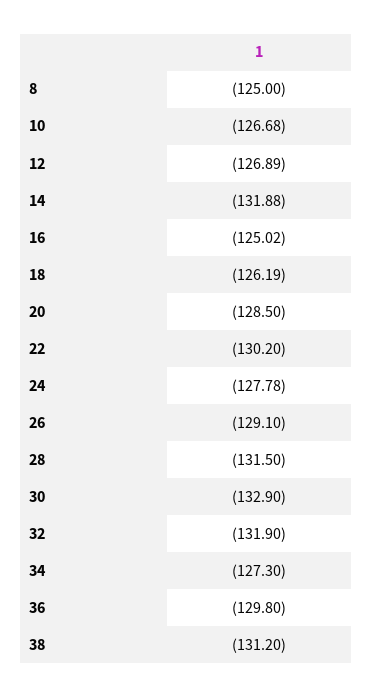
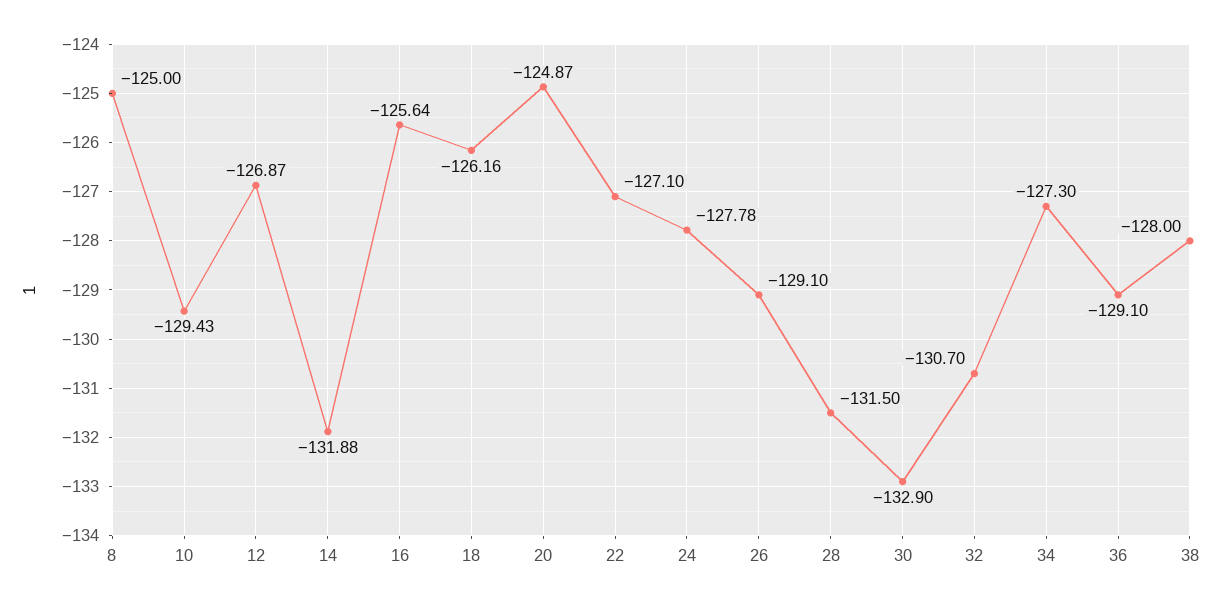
10: -126.68 -> -129.43
12: -126.89 -> -126.87
16: -125.02 -> -125.64
18: -126.19 -> -126.16
20: -128.5 -> -124.87
22: -130.2 -> -127.1
32: -131.9 -> -130.7
36: -129.8 -> -129.1
38: -131.2 -> -128

